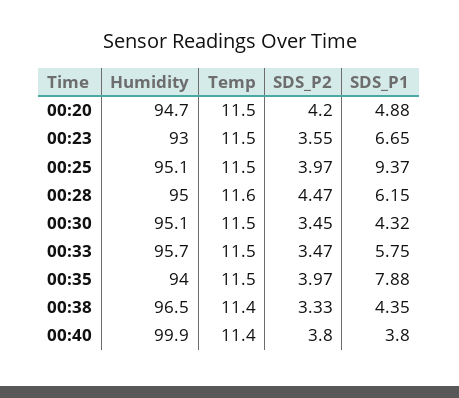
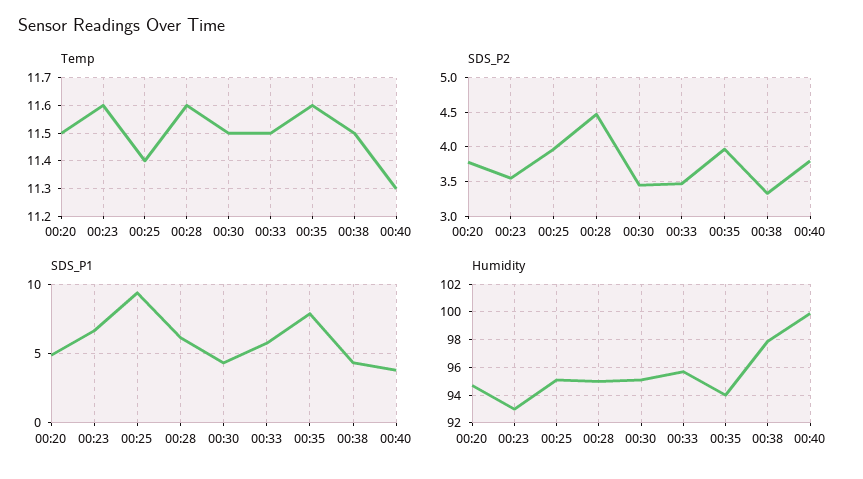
SDS_P2, 00:20: 4.2 -> 3.8
Temp, 00:23: 11.5 -> 11.6
Temp, 00:25: 11.5 -> 11.4
Temp, 00:35: 11.5 -> 11.6
Humidity, 00:38: 96.5 -> 98
Temp, 00:38: 11.4 -> 11.5
Temp, 00:40: 11.4 -> 11.3

